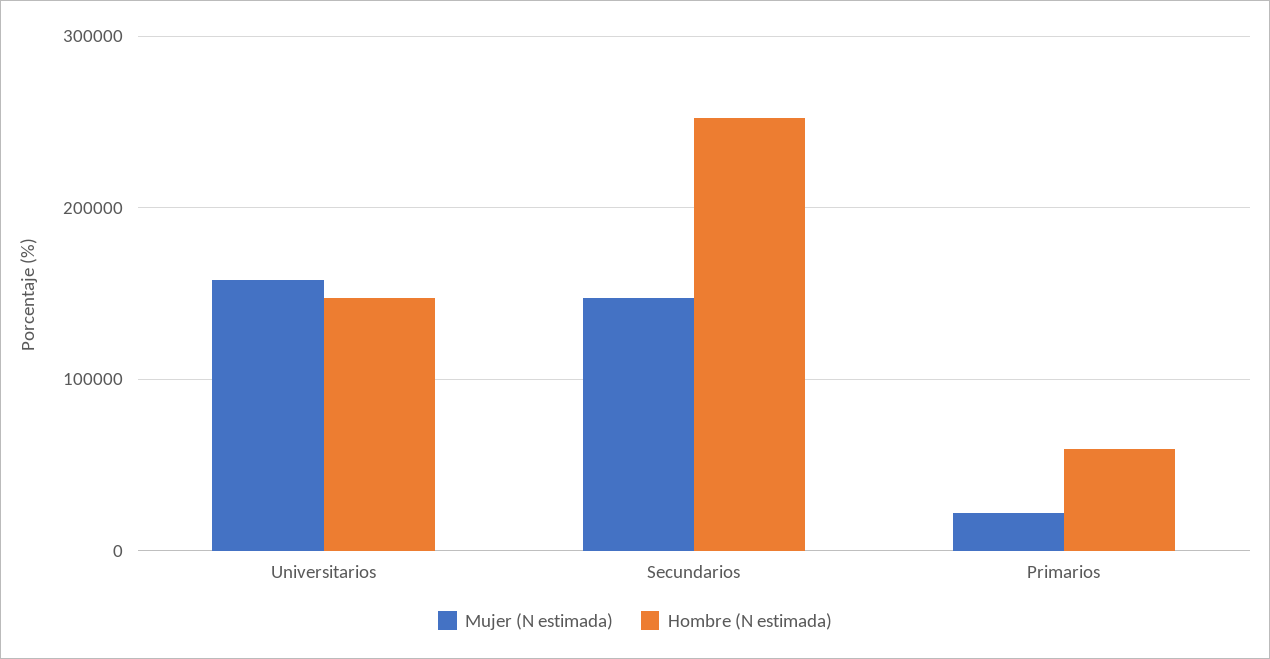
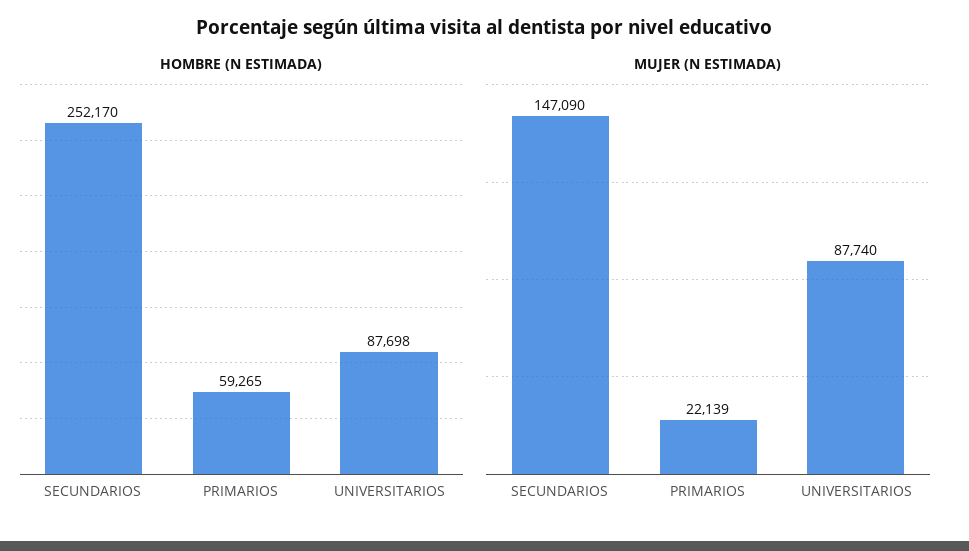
Mujer (N estimada), Universitarios: 160000 -> 87740
Hombre (N estimada), Universitarios: 150000 -> 87698

